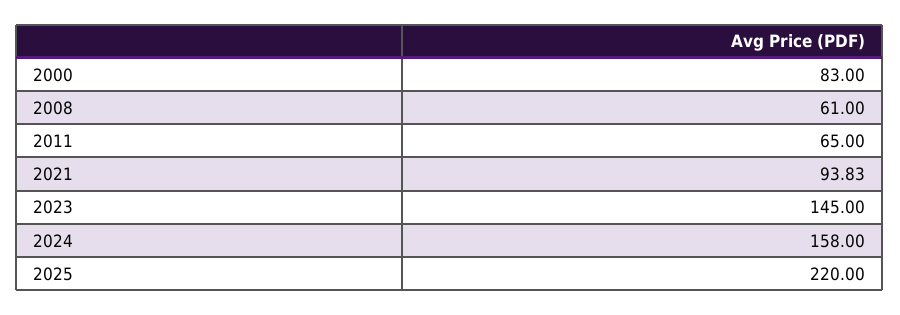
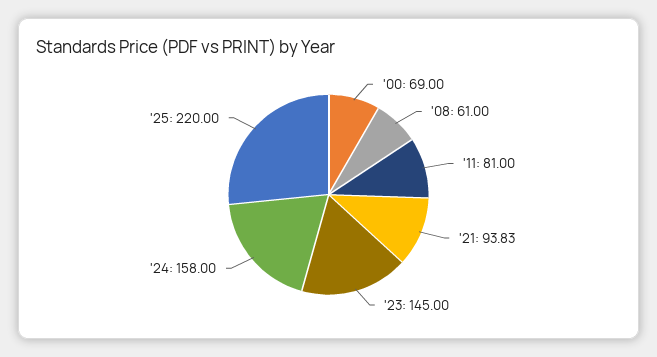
2000: 83 -> 69
2011: 65 -> 81

